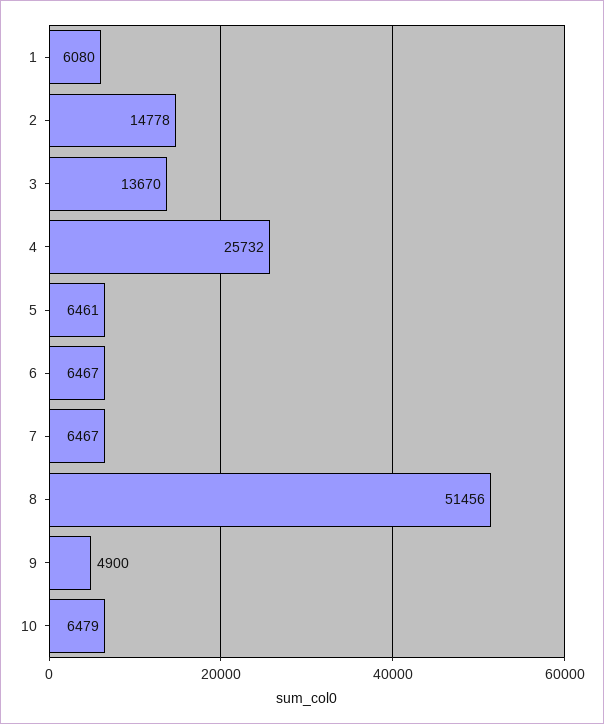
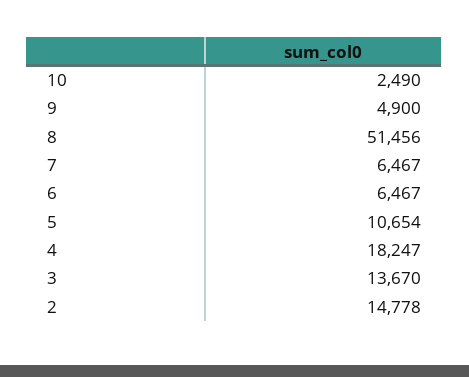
1: 6080 -> none
4: 25732 -> 18247
5: 6461 -> 10654
10: 6479 -> 2490

